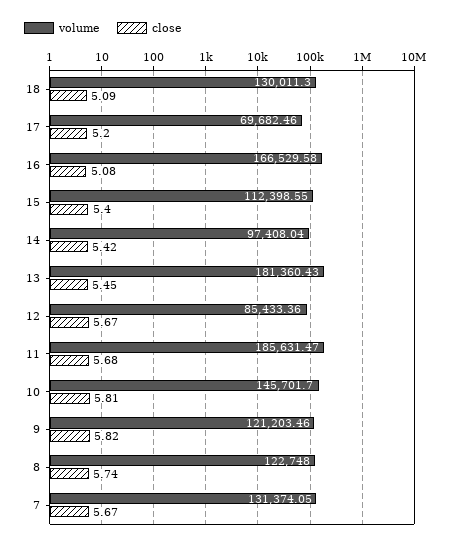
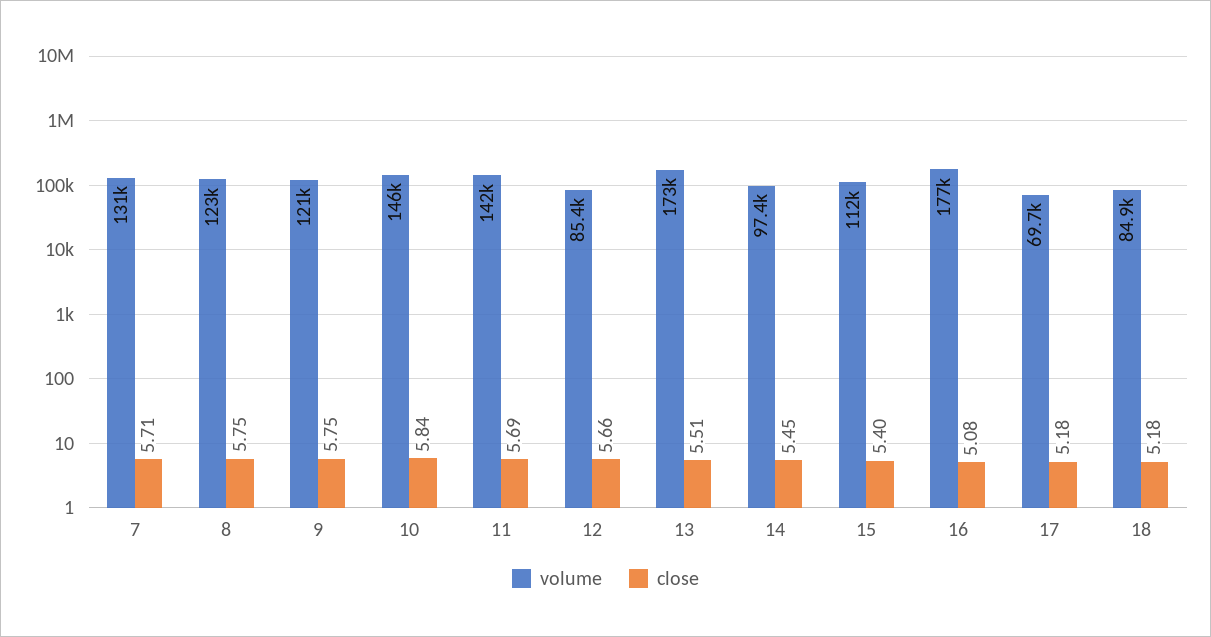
volume, 18: 130011.3 -> 84900
close, 18: 5.09 -> 5.18
close, 17: 5.2 -> 5.18
volume, 16: 166529.58 -> 177000
close, 14: 5.42 -> 5.45
volume, 13: 181360.43 -> 173000
close, 13: 5.45 -> 5.51
close, 12: 5.67 -> 5.66
volume, 11: 185631.47 -> 142000
close, 11: 5.68 -> 5.69
close, 10: 5.81 -> 5.84
close, 9: 5.82 -> 5.75
close, 8: 5.74 -> 5.75
close, 7: 5.67 -> 5.71

